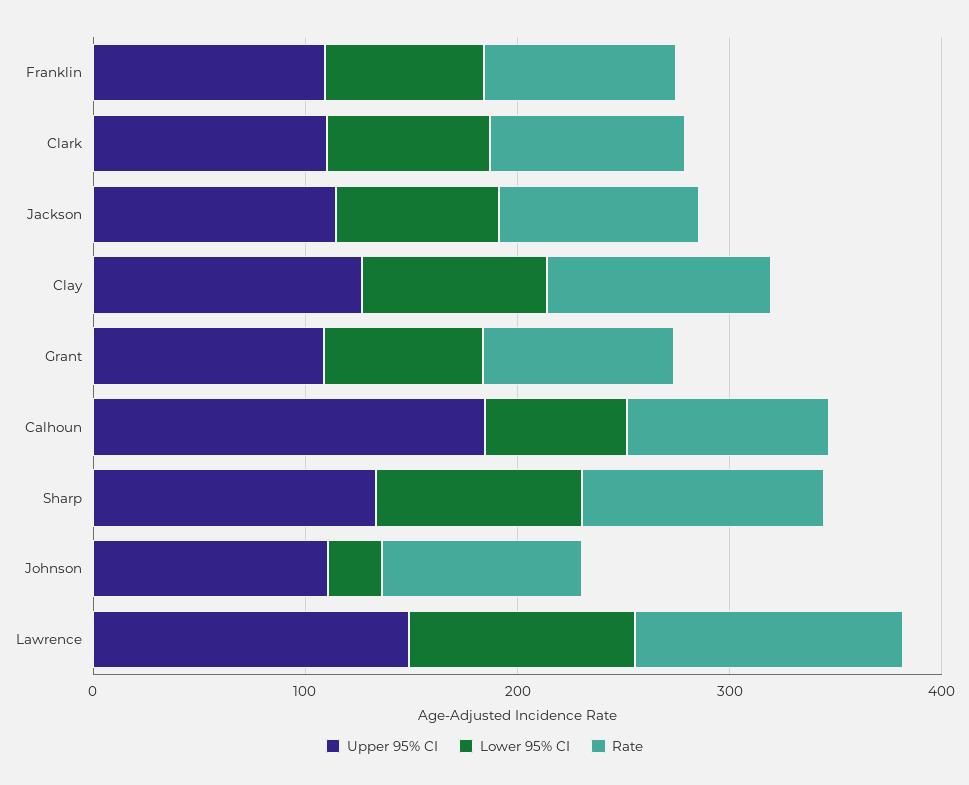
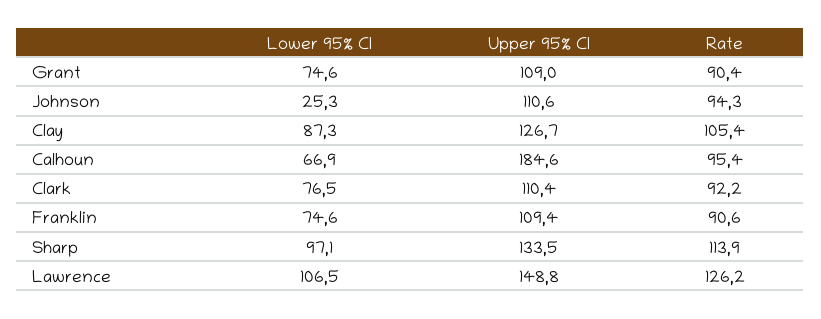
Upper 95% CI, Jackson: 120 -> none
Lower 95% CI, Jackson: 80 -> none
Rate, Jackson: 100 -> none

